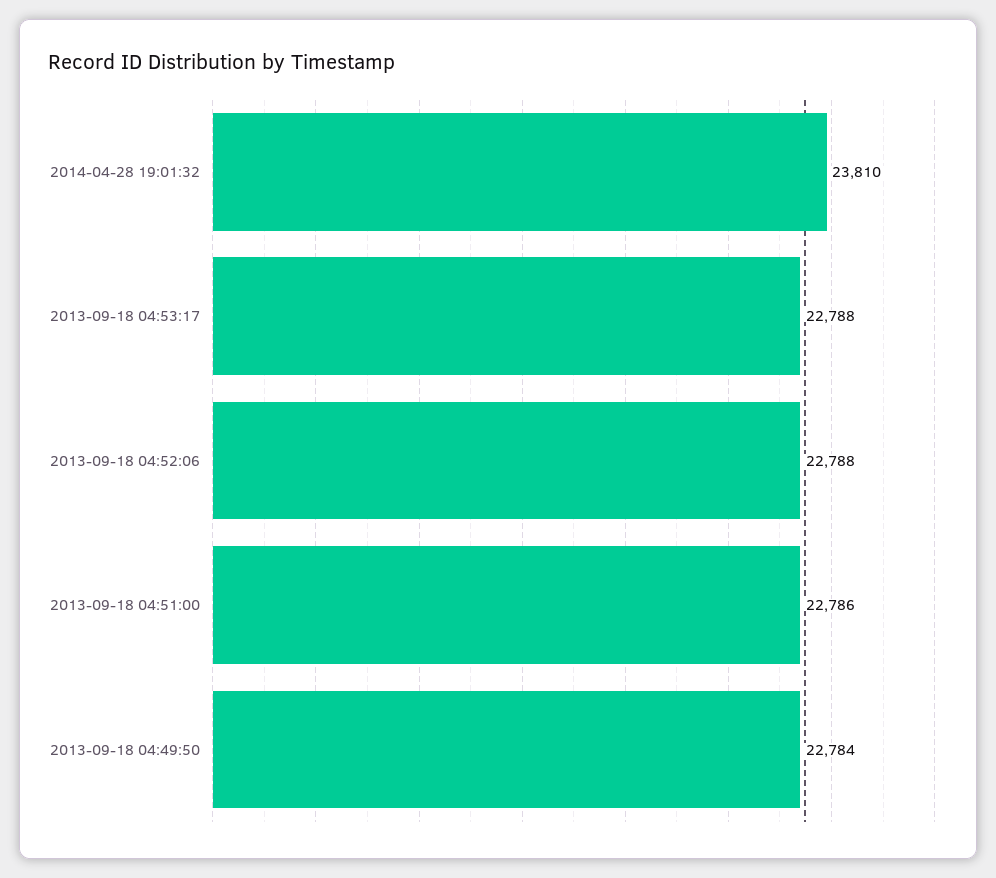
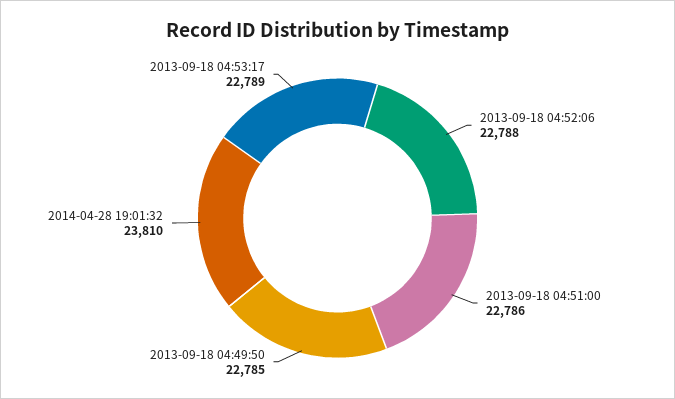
2013-09-18 04:53:17: 22788 -> 22789
2013-09-18 04:49:50: 22784 -> 22785

